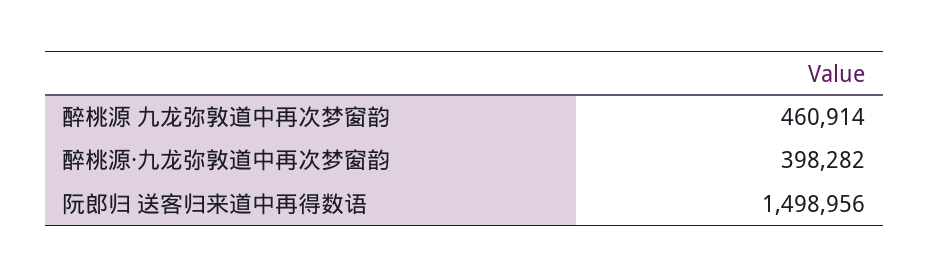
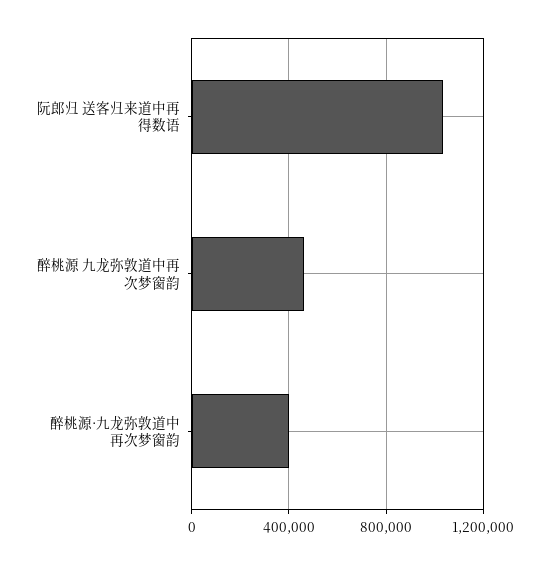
阮郎归 送客归来道中再得数语: 1498956 -> 1050000

